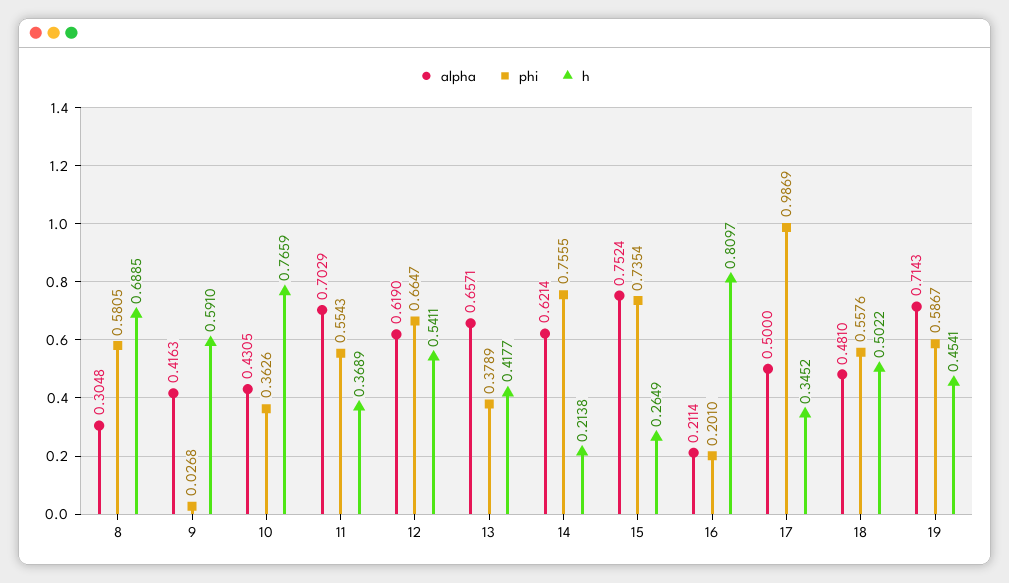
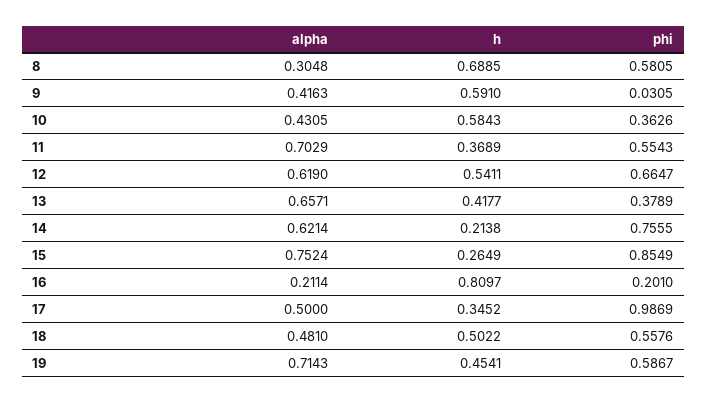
phi, 9: 0.0268 -> 0.0305
h, 10: 0.7659 -> 0.5843
phi, 15: 0.7354 -> 0.8549

